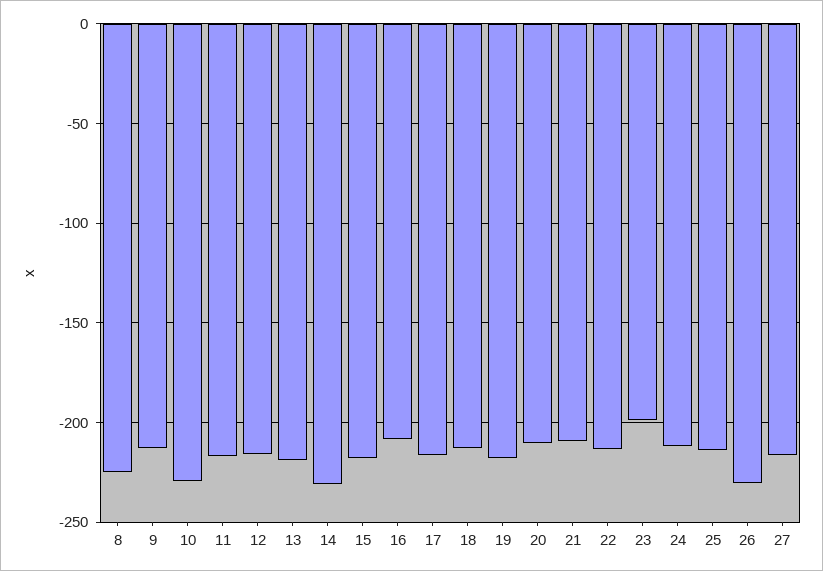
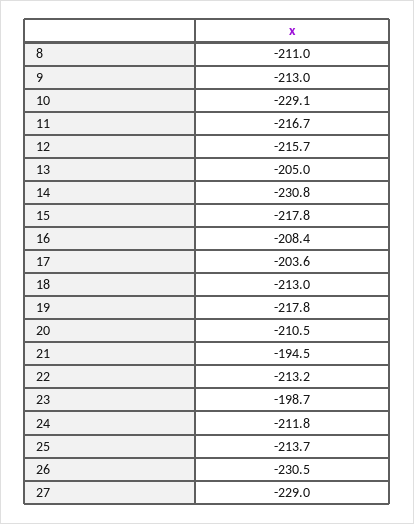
8: -225 -> -211
13: -220 -> -205
17: -215 -> -203.6
21: -210 -> -194.5
27: -215 -> -229

